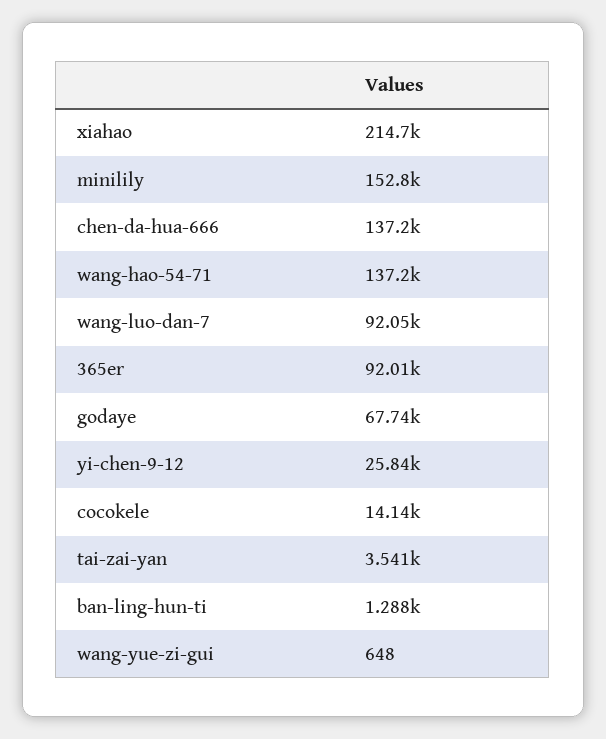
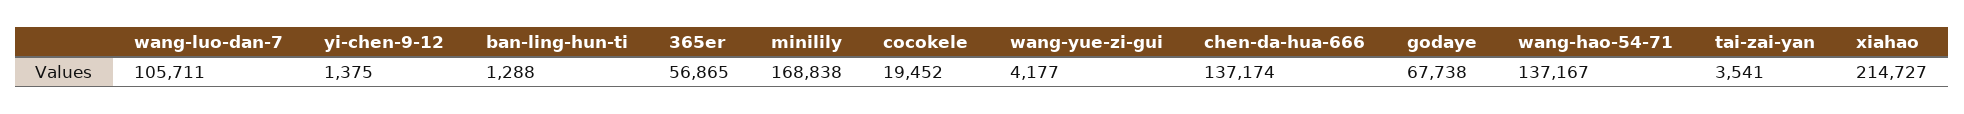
minilily: 152800 -> 168838
wang-luo-dan-7: 92050 -> 105711
365er: 92010 -> 56865
yi-chen-9-12: 25840 -> 1375
cocokele: 14140 -> 19452
wang-yue-zi-gui: 648 -> 4177

